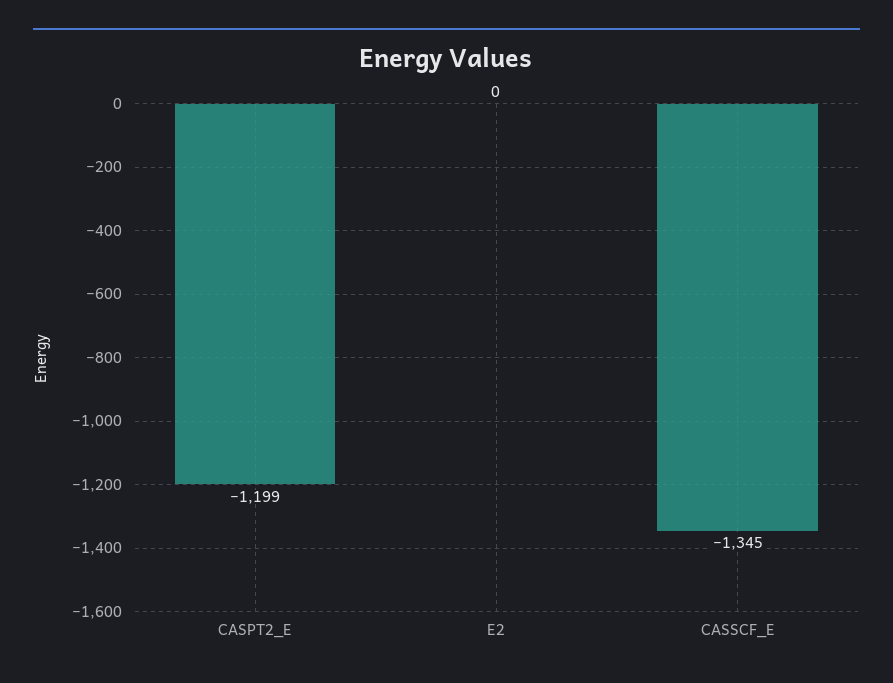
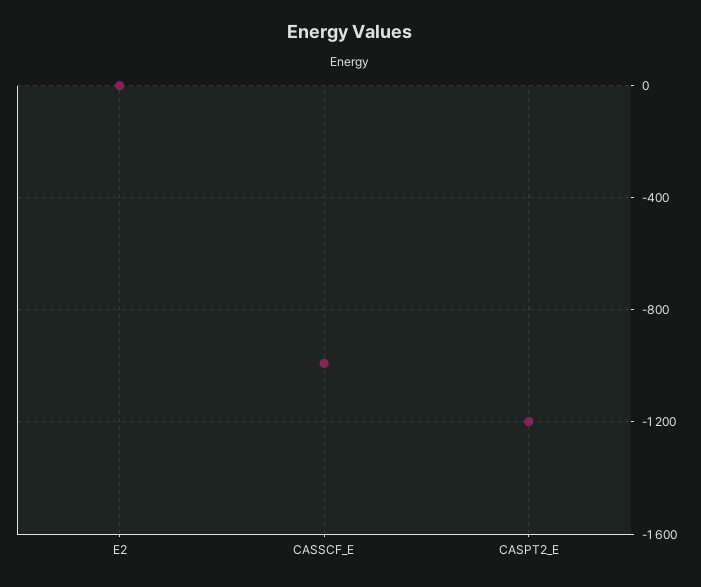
CASSCF_E: -1345 -> -1000

